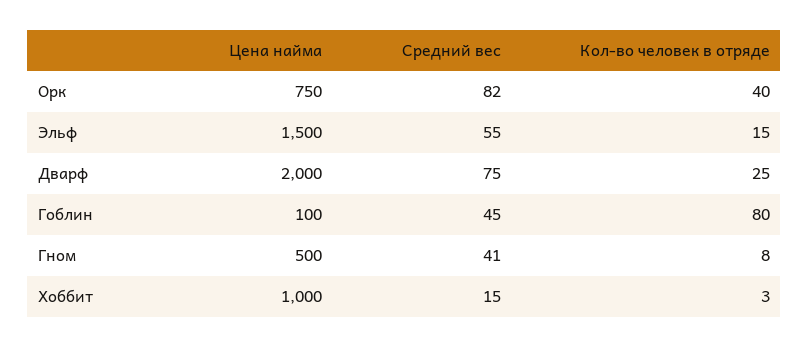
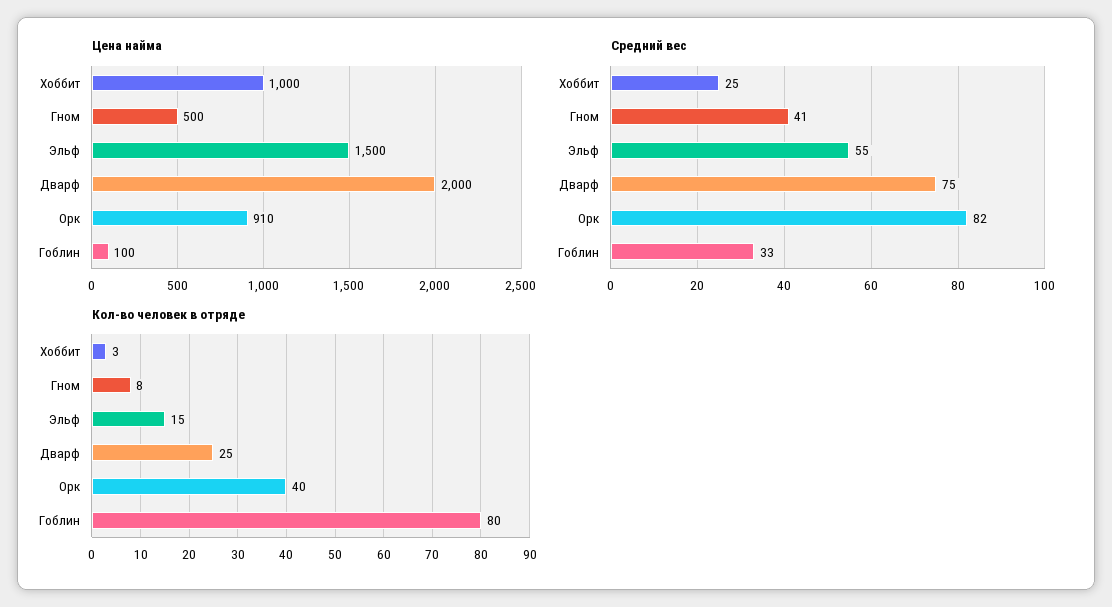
Цена найма, Орк: 750 -> 910
Средний вес, Гоблин: 45 -> 33
Средний вес, Хоббит: 15 -> 25

